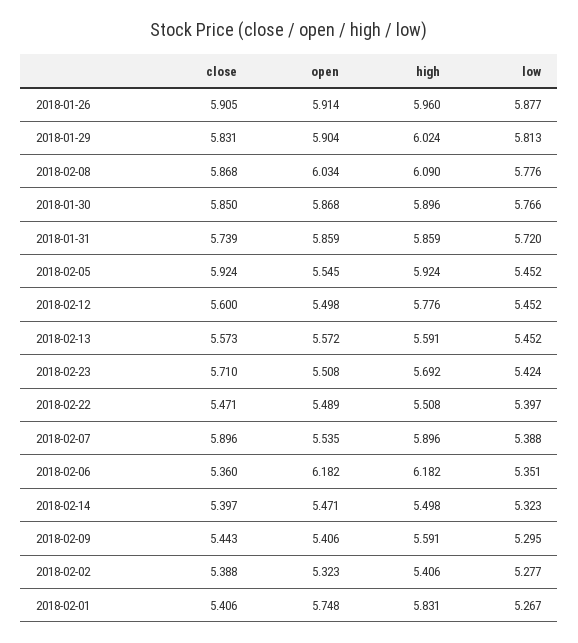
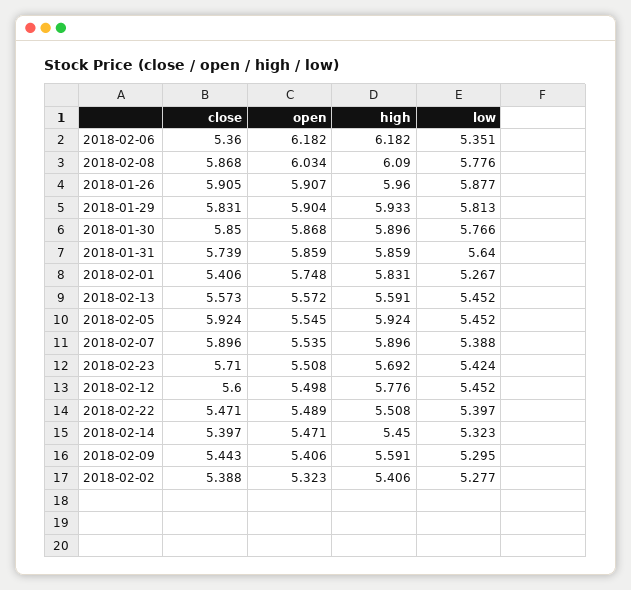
open, 2018-01-26: 5.914 -> 5.907
high, 2018-01-29: 6.024 -> 5.933
low, 2018-01-31: 5.72 -> 5.64
high, 2018-02-14: 5.498 -> 5.45

